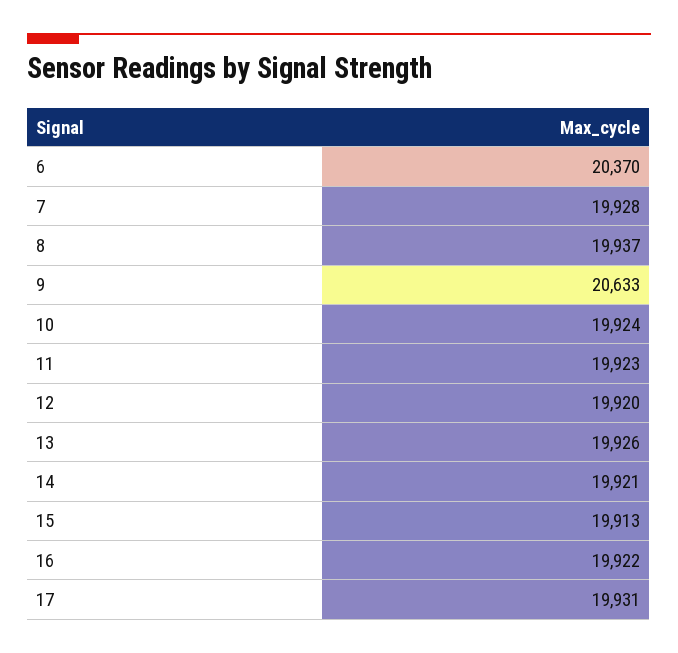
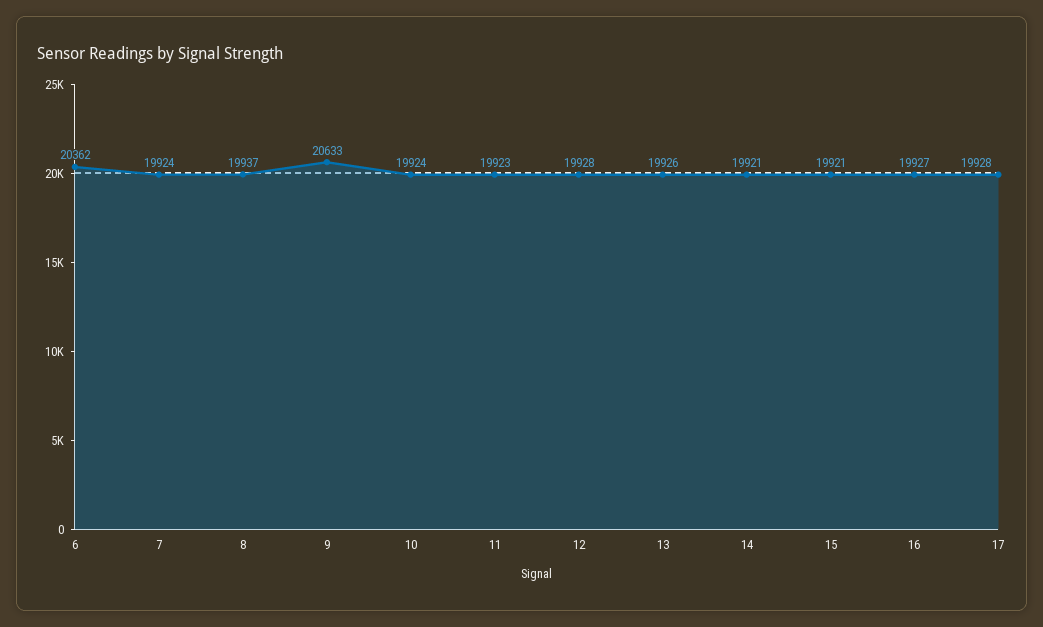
6: 20370 -> 20362
7: 19928 -> 19924
12: 19920 -> 19928
15: 19913 -> 19921
16: 19922 -> 19927
17: 19931 -> 19928

